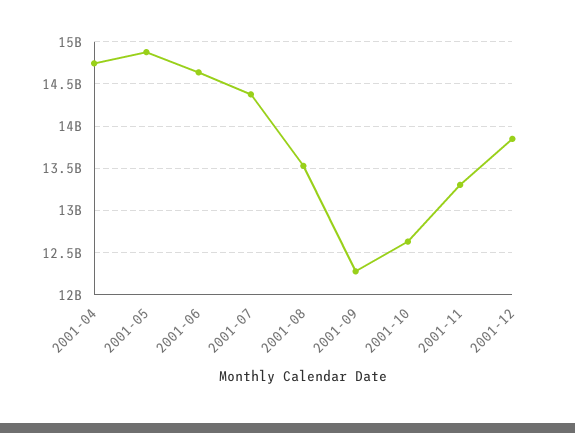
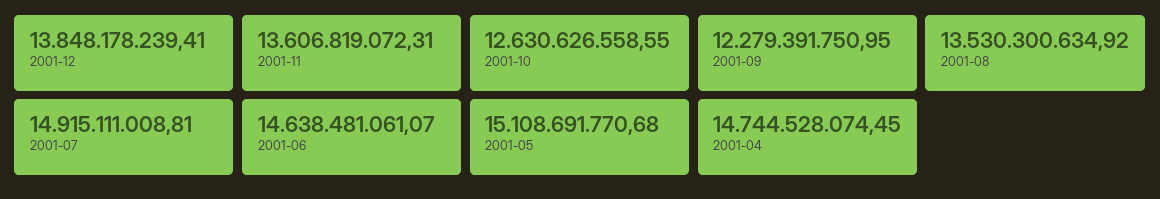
2001-05: 14900000000 -> 15108691770.68
2001-07: 14400000000 -> 14915111008.81
2001-11: 13300000000 -> 13606819072.31

